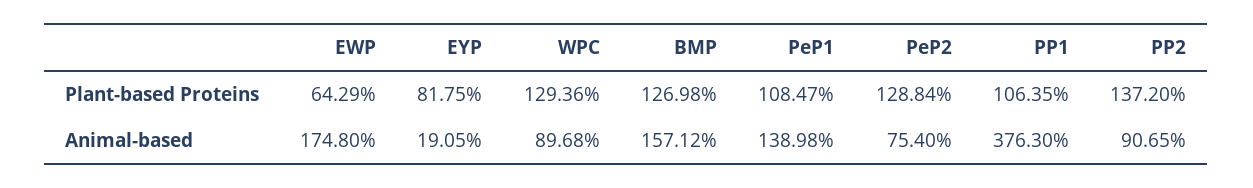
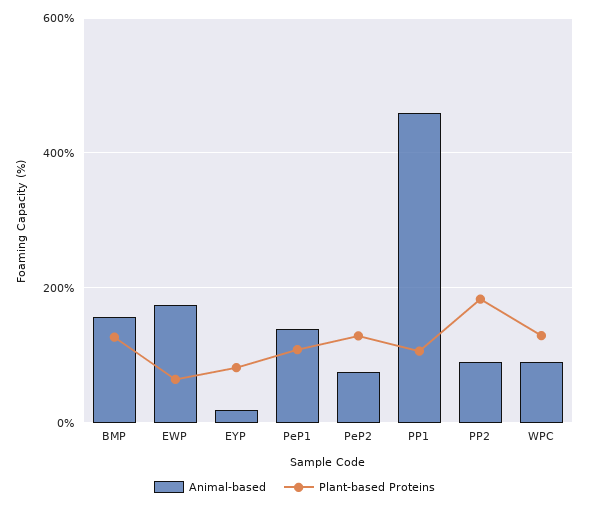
Plant-based Proteins, PP2: 137.2 -> 180
Animal-based, PP1: 376.3 -> 460

